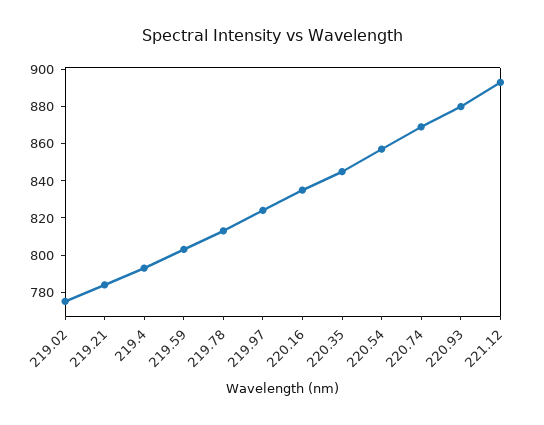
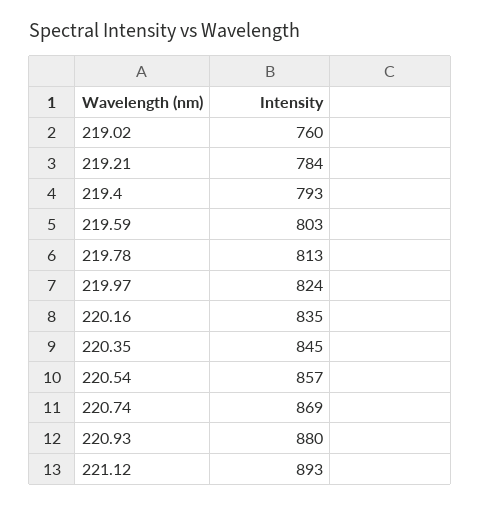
219.02: 775 -> 760

